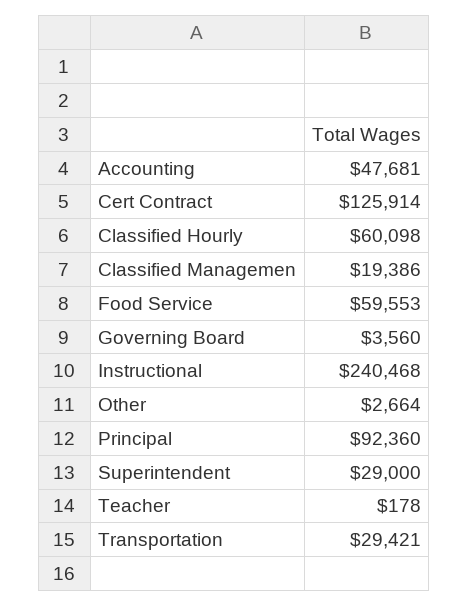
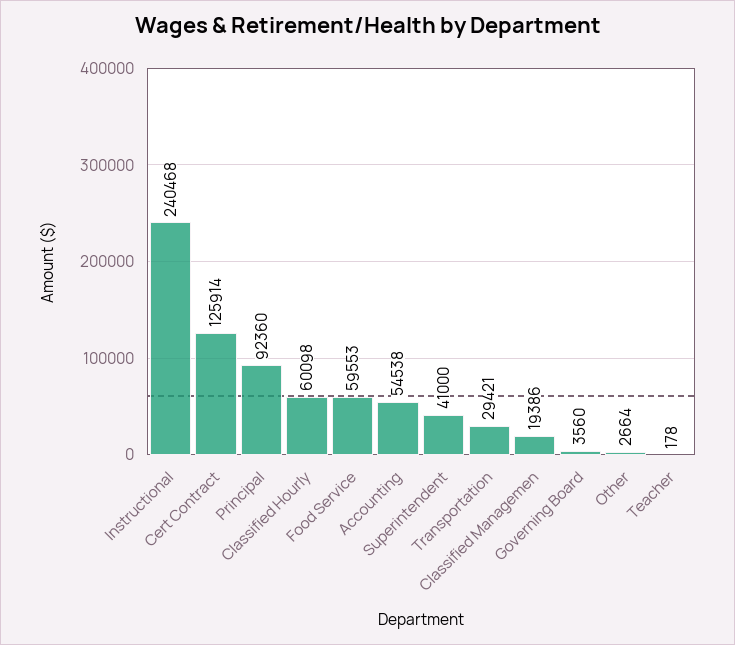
Accounting: 47681 -> 54538
Superintendent: 29000 -> 41000

